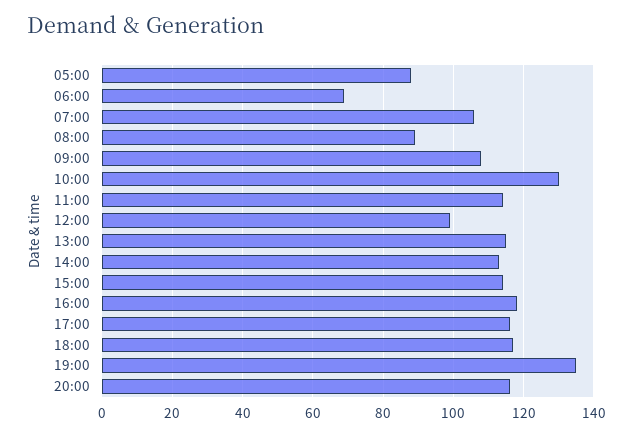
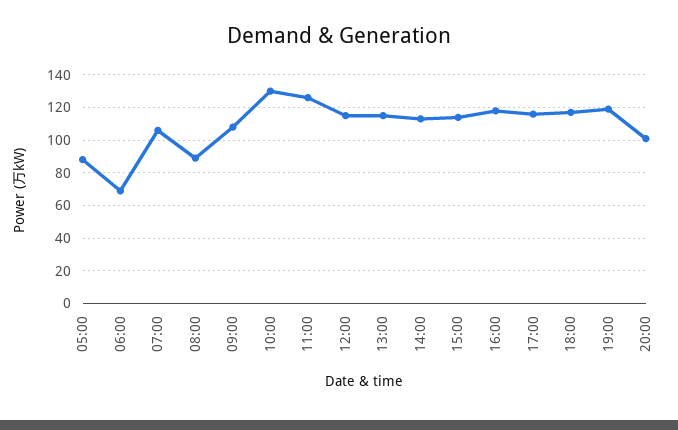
11:00: 115 -> 125
12:00: 100 -> 115
19:00: 135 -> 120
20:00: 115 -> 100

